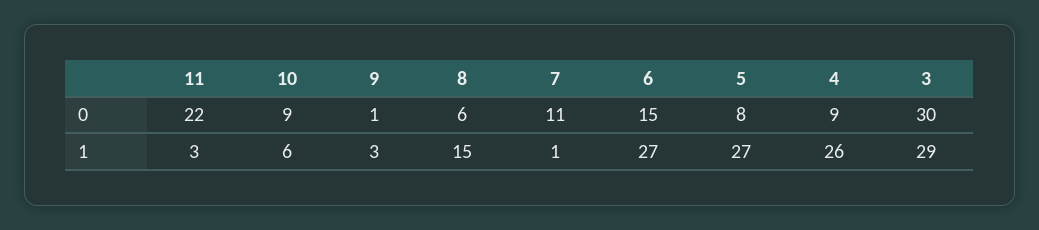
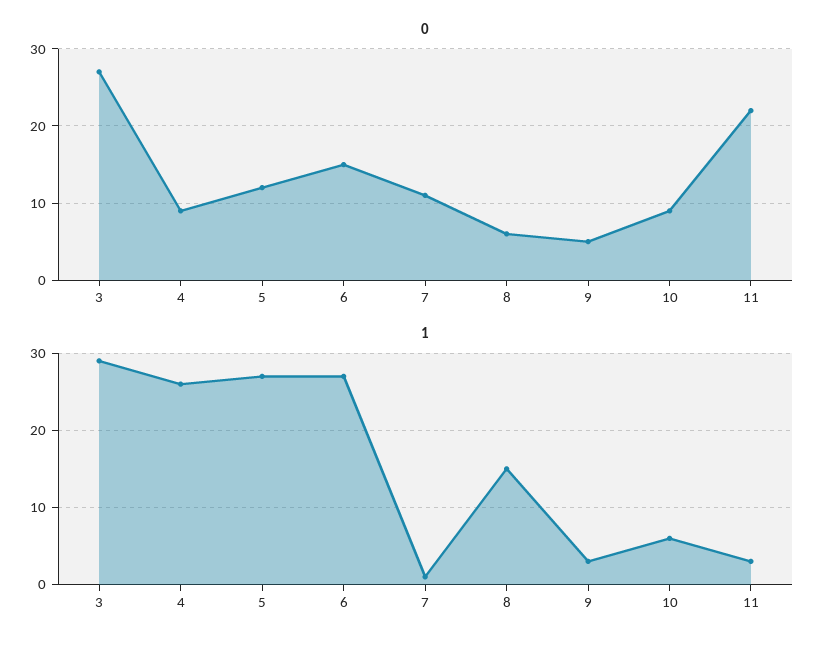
0, 9: 1 -> 5
0, 5: 8 -> 12
0, 3: 30 -> 27

